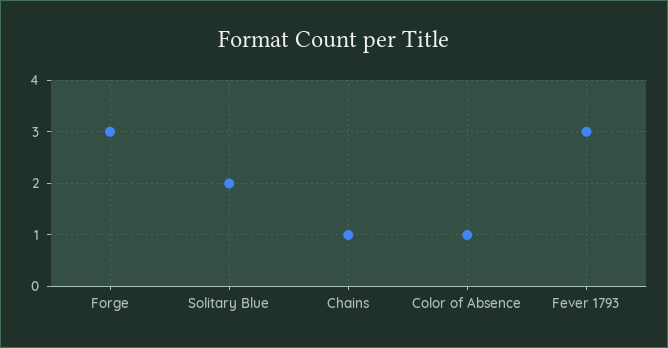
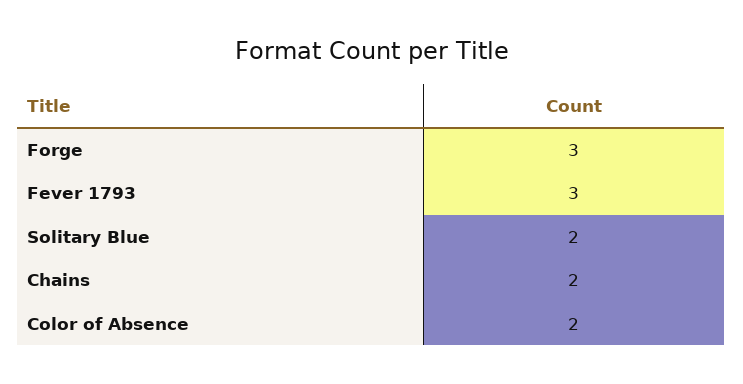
Chains: 1 -> 2
Color of Absence: 1 -> 2

